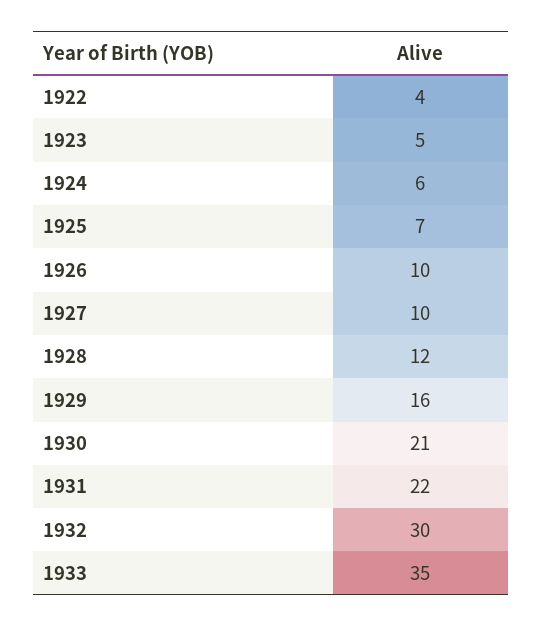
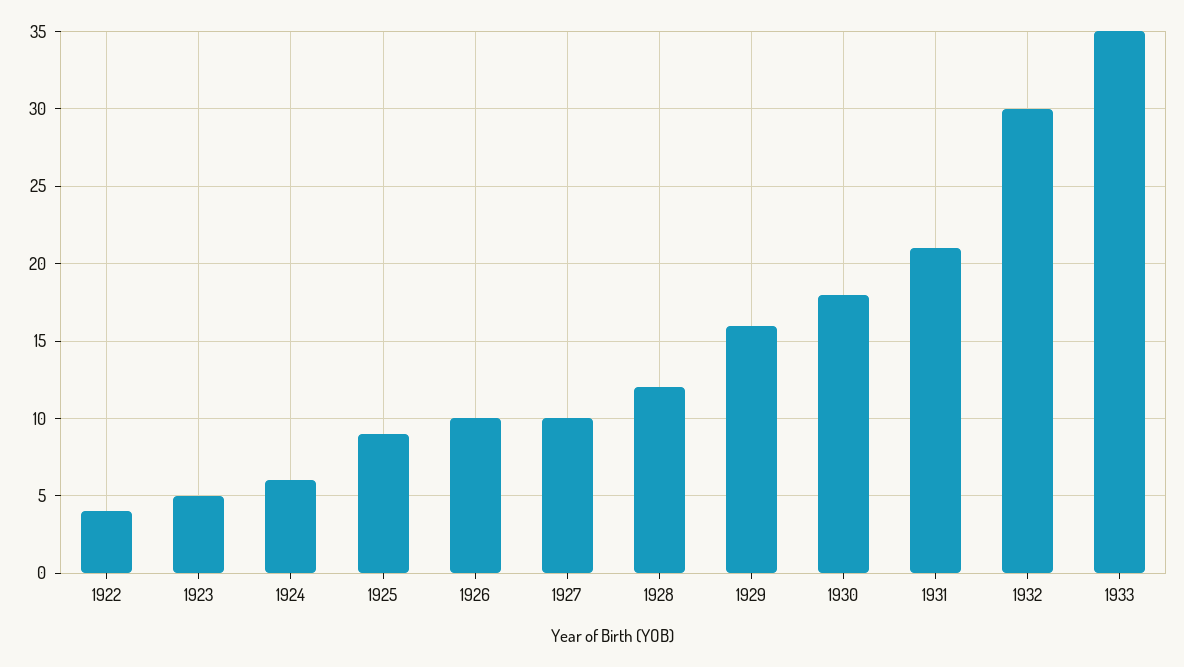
1925: 7 -> 9
1930: 21 -> 18
1931: 22 -> 21

